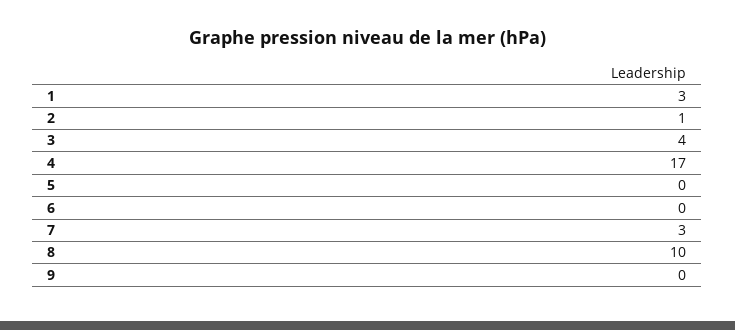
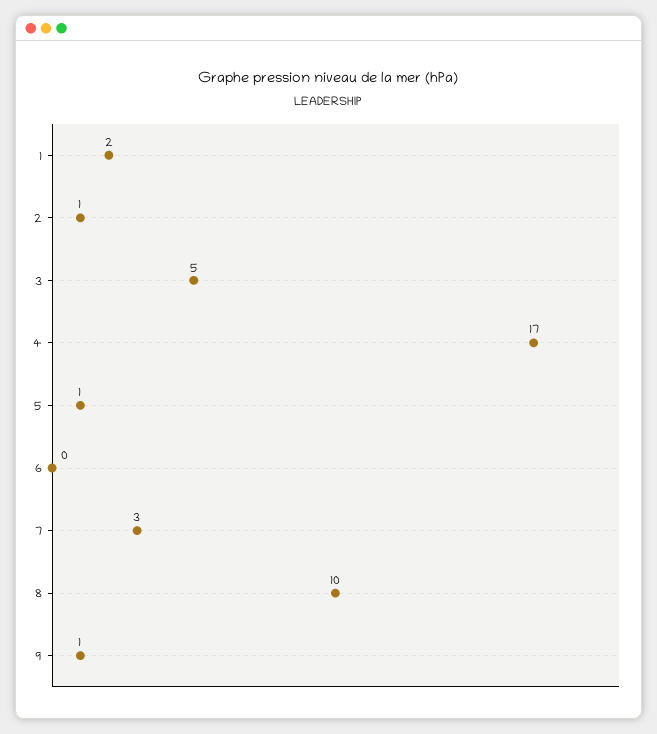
1: 3 -> 2
3: 4 -> 5
5: 0 -> 1
9: 0 -> 1

